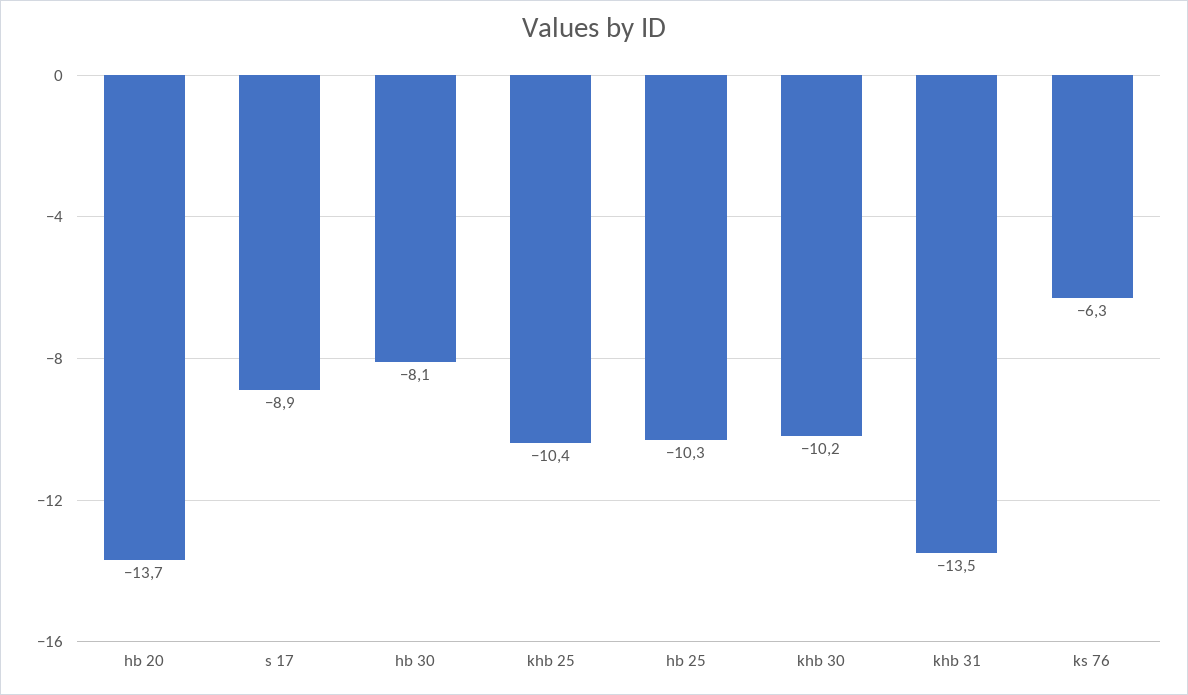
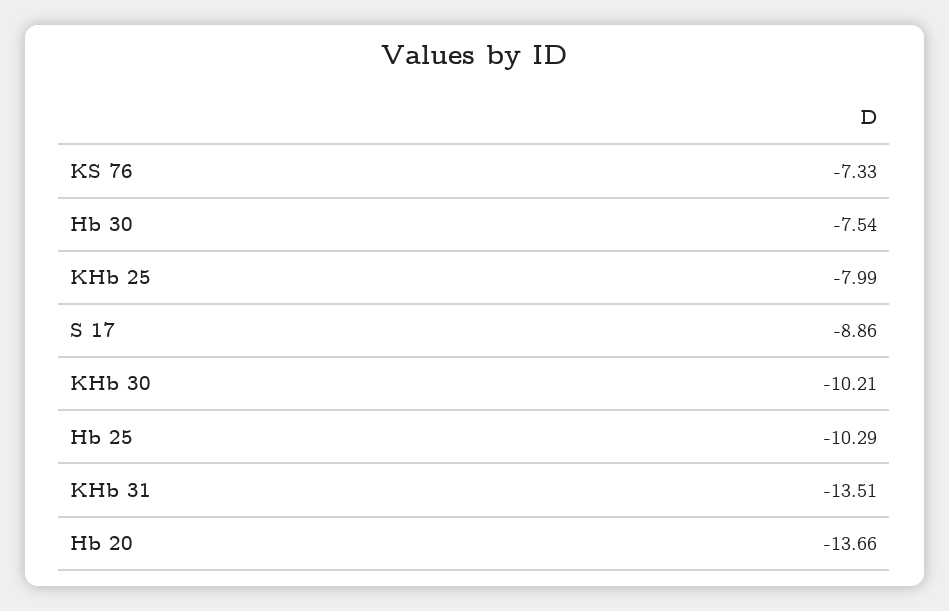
hb 30: -8.1 -> -7.54
khb 25: -10.4 -> -7.99
ks 76: -6.3 -> -7.33

